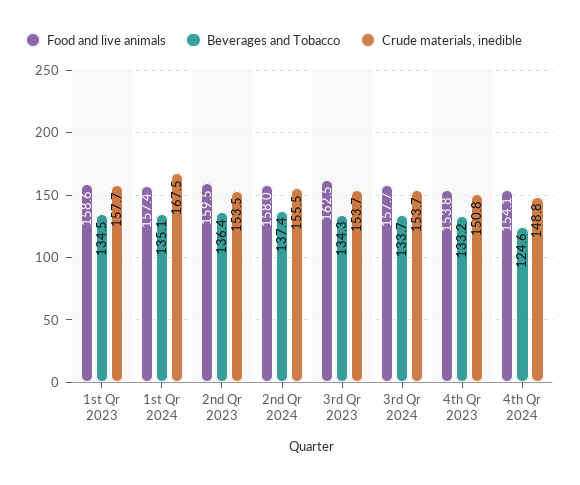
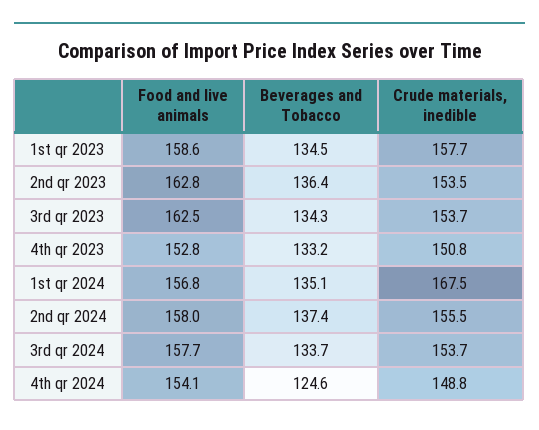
Food and live animals, 1st Qr 2024: 157.4 -> 156.8
Food and live animals, 2nd Qr 2023: 159.5 -> 162.8
Food and live animals, 4th Qr 2023: 153.8 -> 152.8

